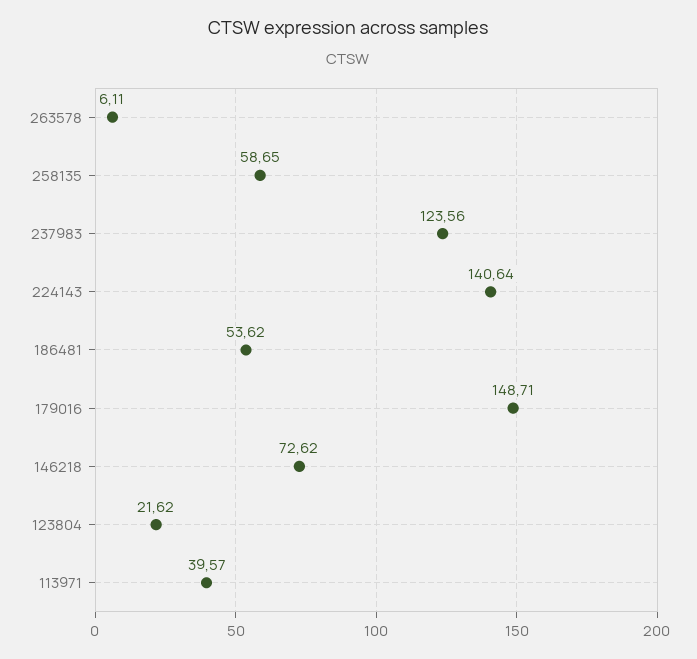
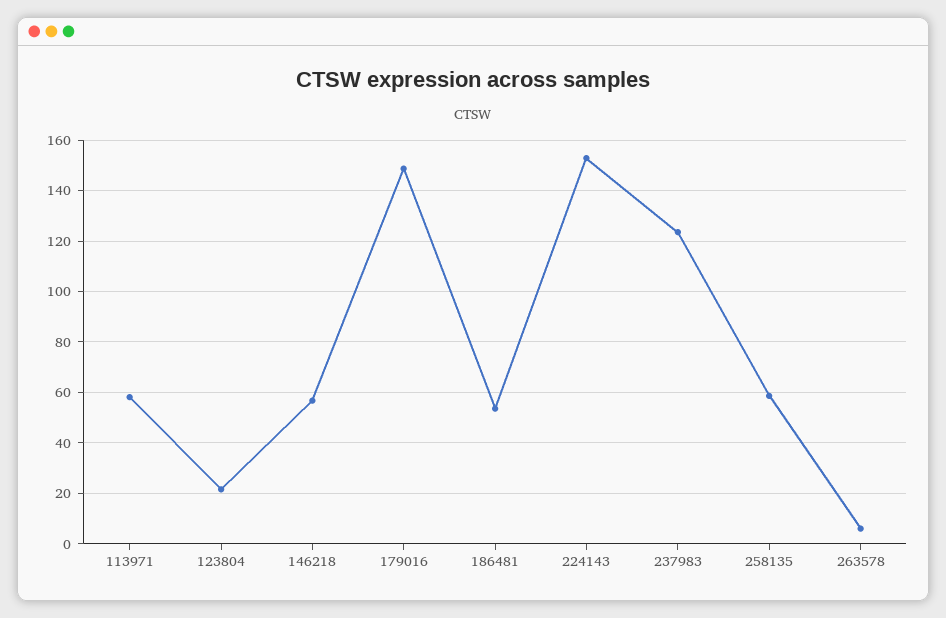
224143: 140.64 -> 152.5
146218: 72.62 -> 57.5
113971: 39.57 -> 57.5

